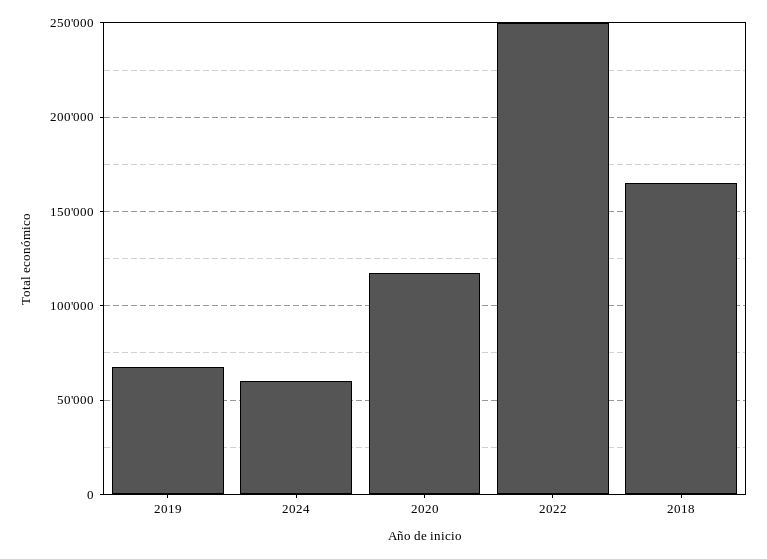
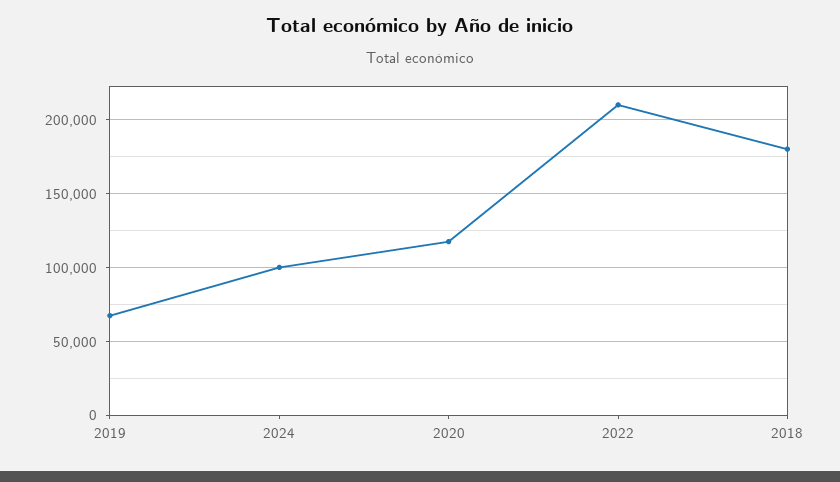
2024: 60000 -> 100000
2022: 250000 -> 210000
2018: 165000 -> 180000

